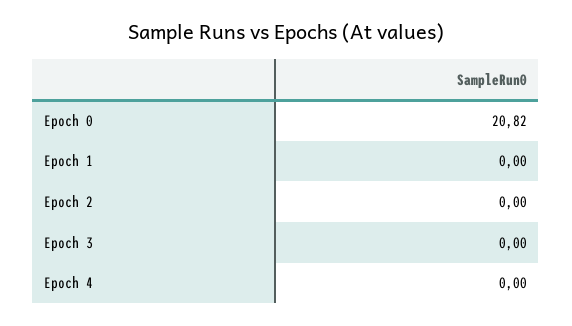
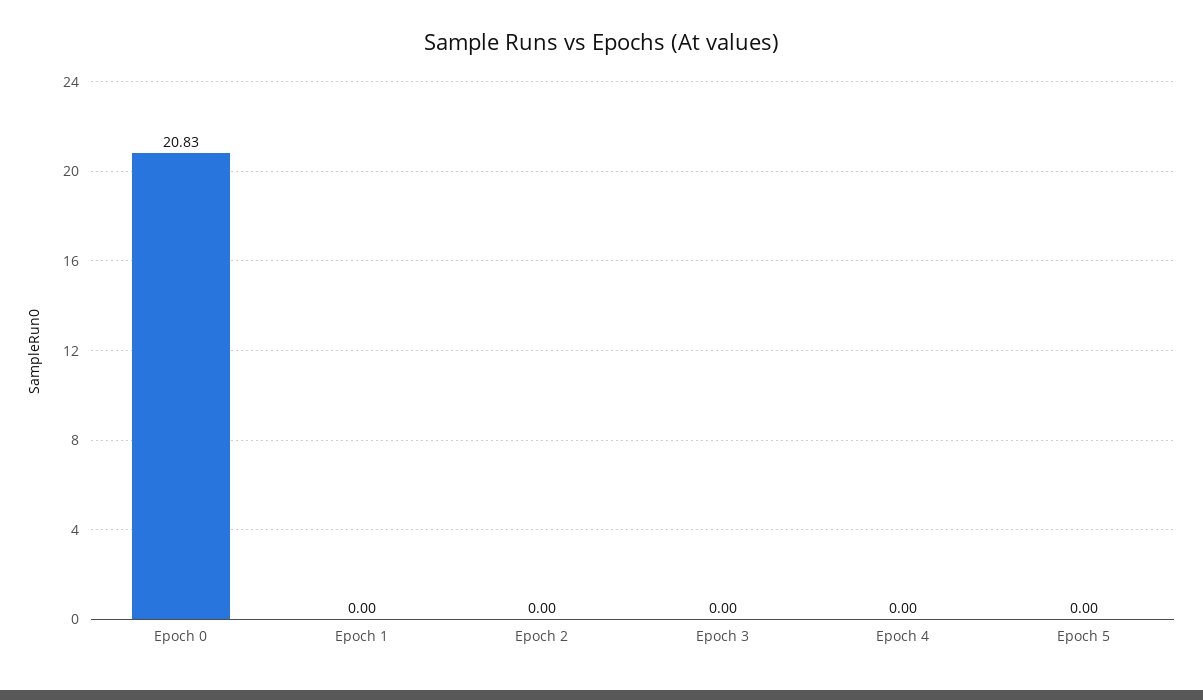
Epoch 0: 20.82 -> 20.83
Epoch 5: none -> 0

